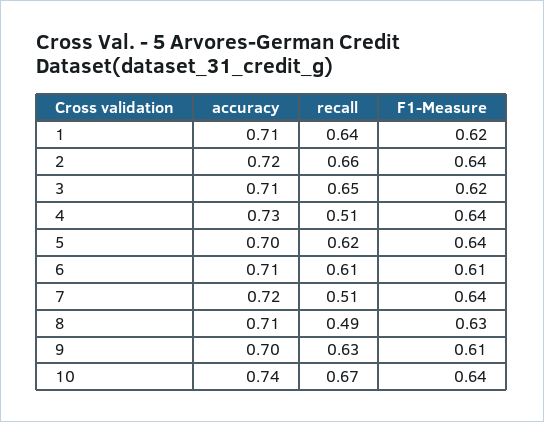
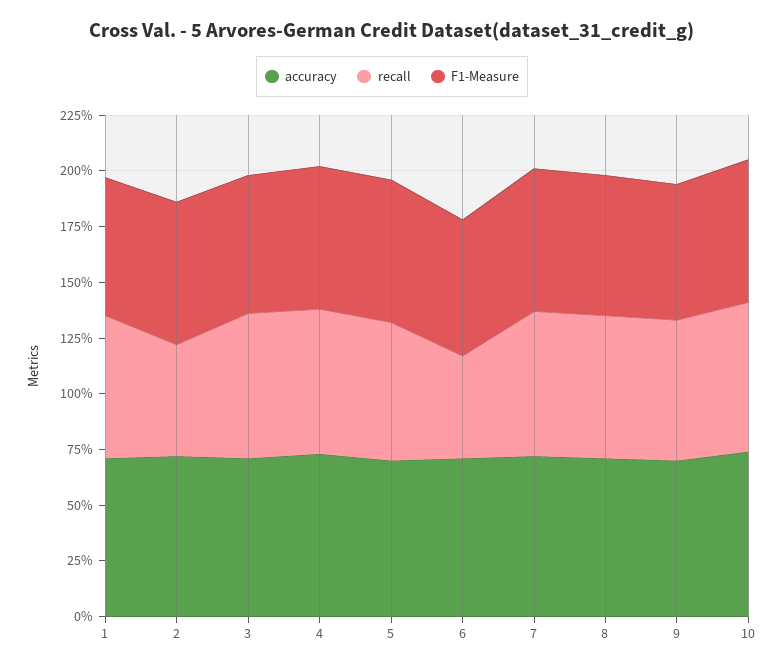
recall, 2: 0.66 -> 0.5
recall, 4: 0.51 -> 0.65
recall, 6: 0.61 -> 0.45
recall, 7: 0.51 -> 0.65
recall, 8: 0.49 -> 0.65

